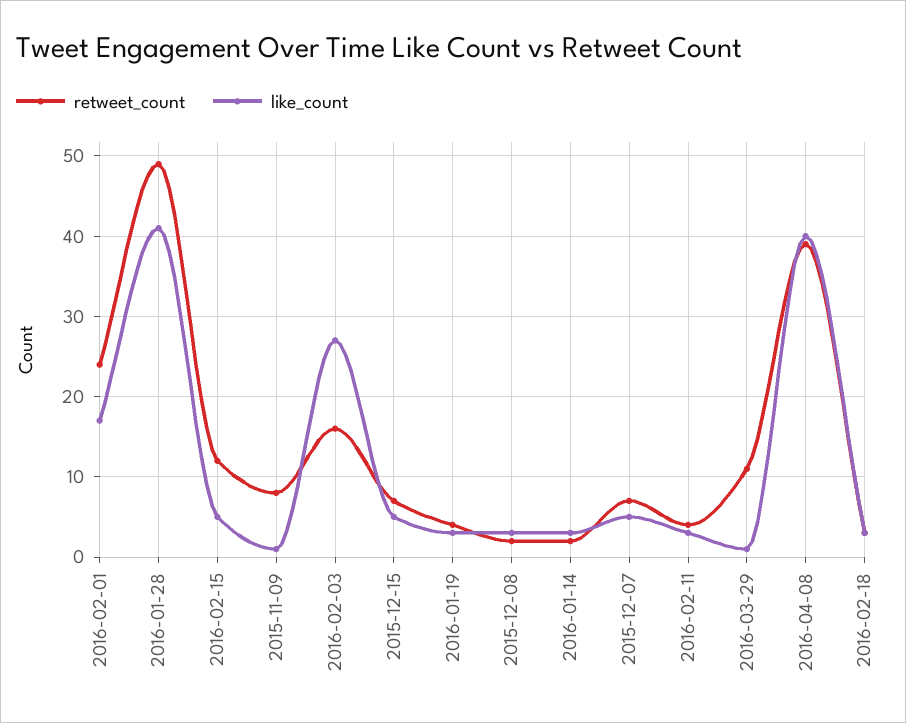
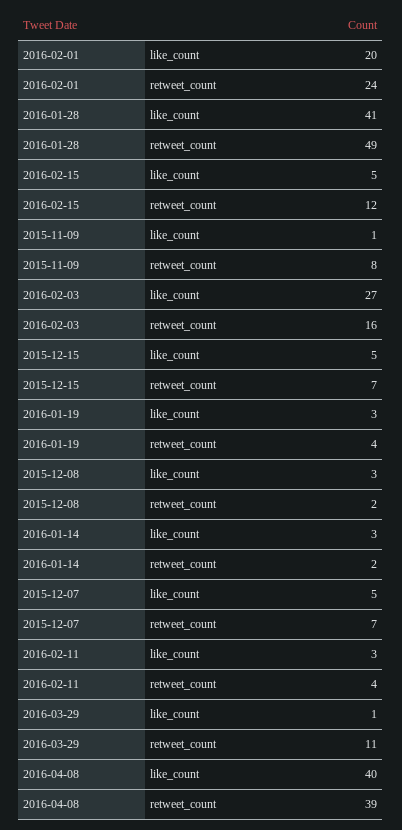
like_count, 2016-02-01: 17 -> 20
retweet_count, 2016-02-18: 3 -> none
like_count, 2016-02-18: 3 -> none

